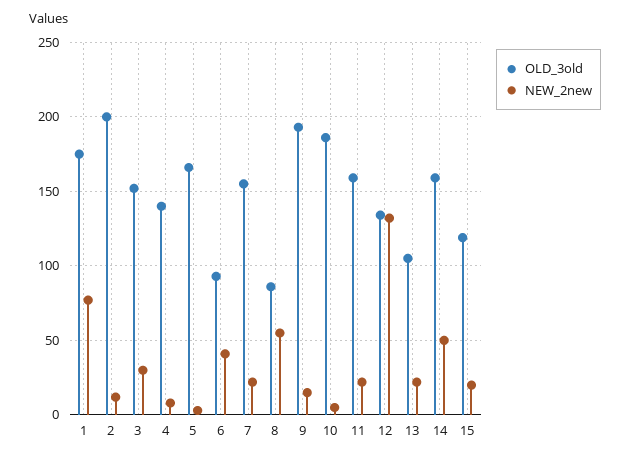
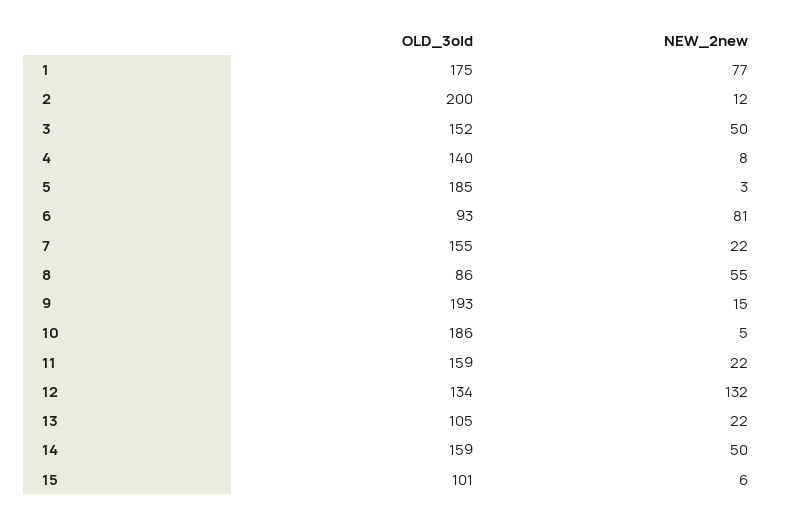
NEW_2new, 3: 30 -> 50
OLD_3old, 5: 165 -> 185
NEW_2new, 6: 40 -> 81
OLD_3old, 15: 120 -> 101
NEW_2new, 15: 20 -> 6

